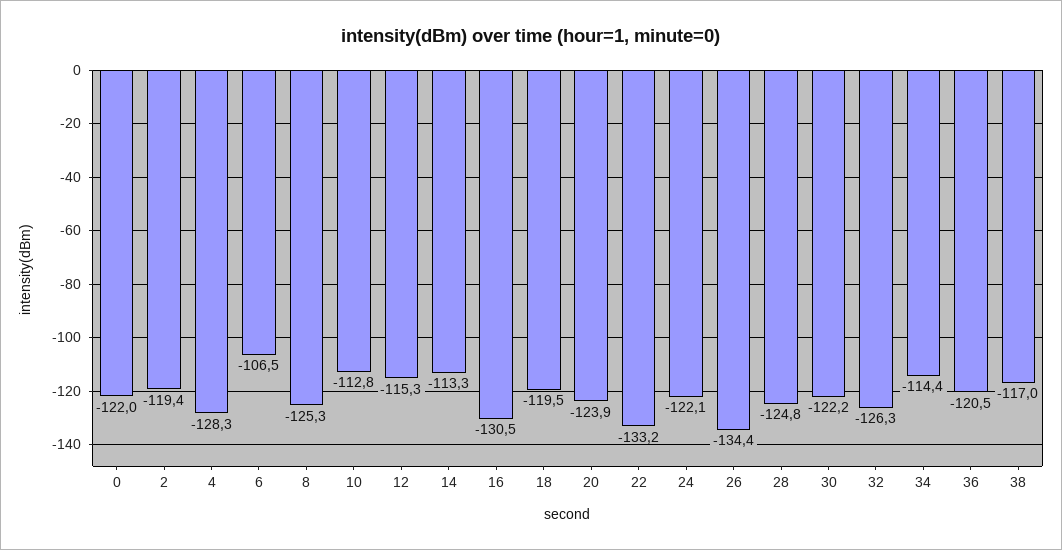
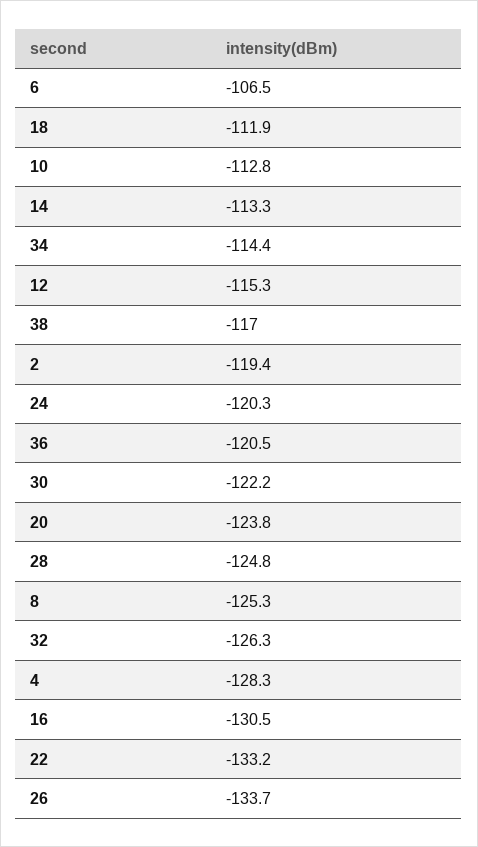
0: -122 -> none
18: -119.5 -> -111.9
20: -123.9 -> -123.8
24: -122.1 -> -120.3
26: -134.4 -> -133.7

